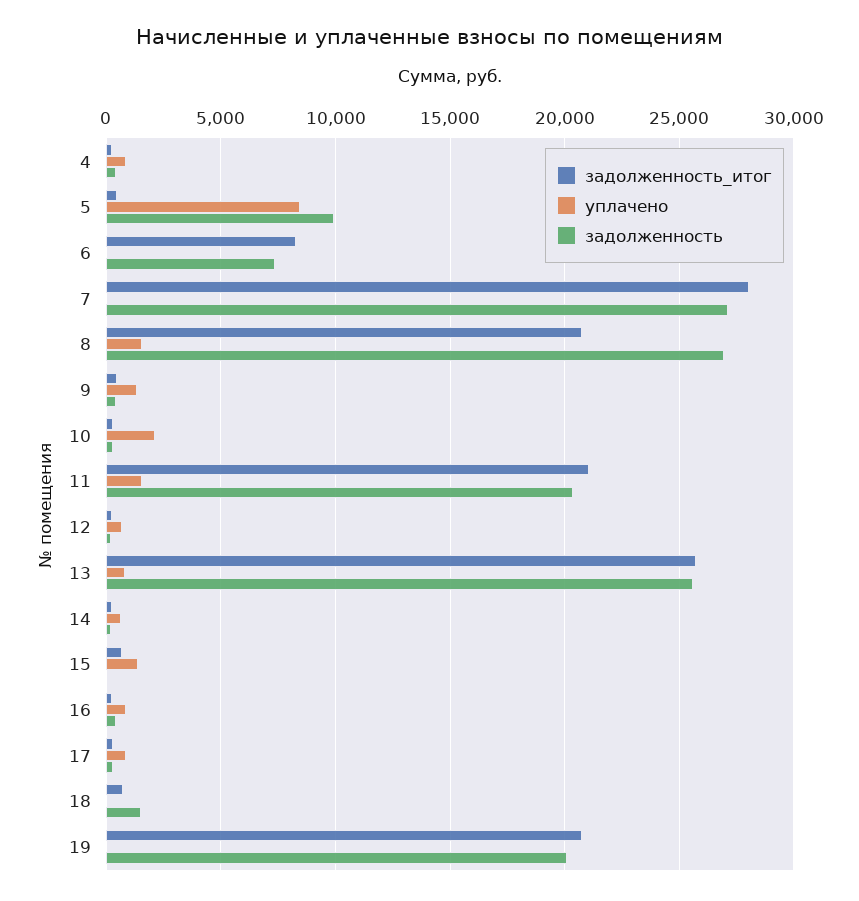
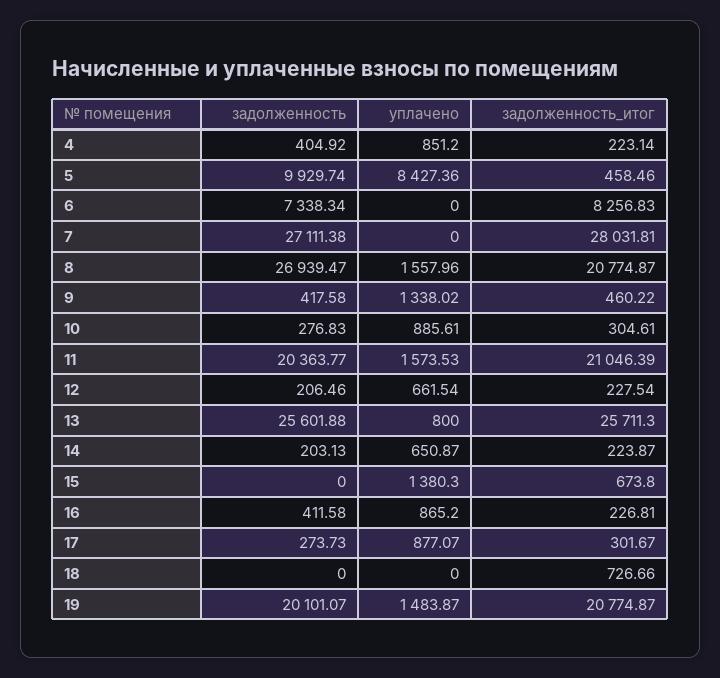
уплачено, 10: 2000 -> 885.61
задолженность, 18: 1500 -> 0
уплачено, 19: 0 -> 1483.87

